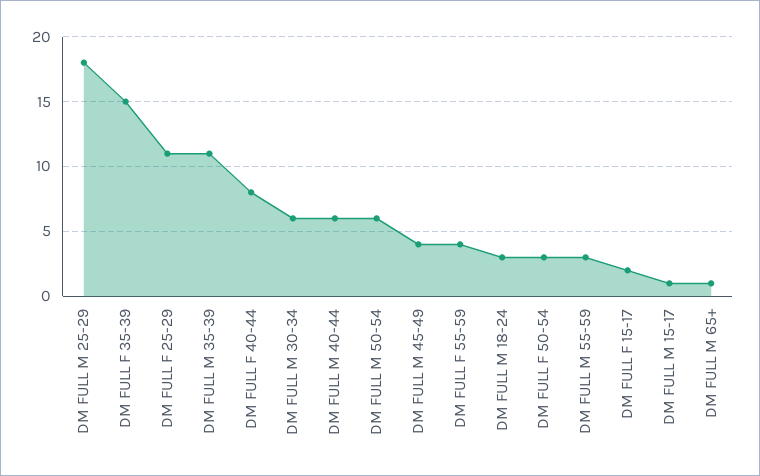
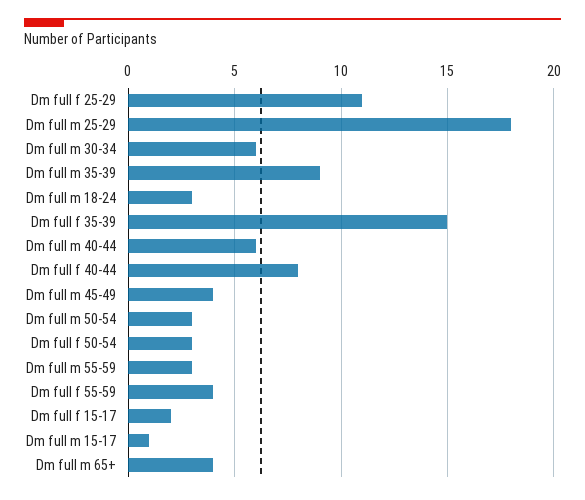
DM FULL M 35-39: 11 -> 9
DM FULL M 50-54: 6 -> 3
DM FULL M 65+: 1 -> 4

